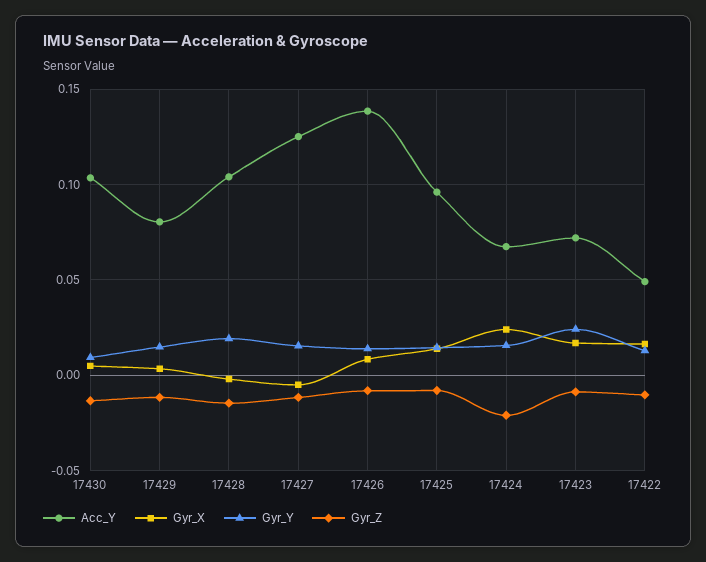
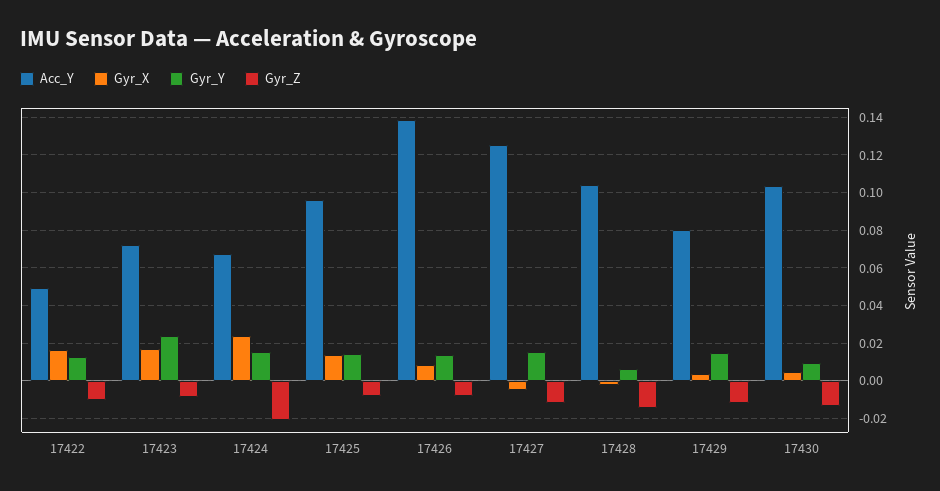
Gyr_Y, 17428: 0.02 -> 0.005

